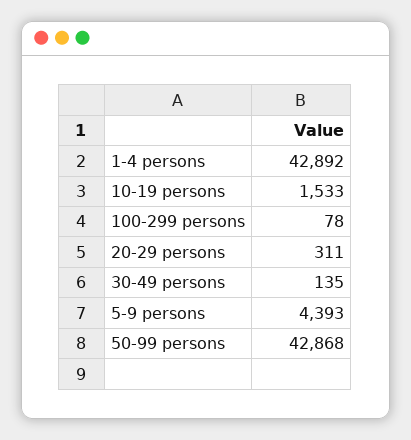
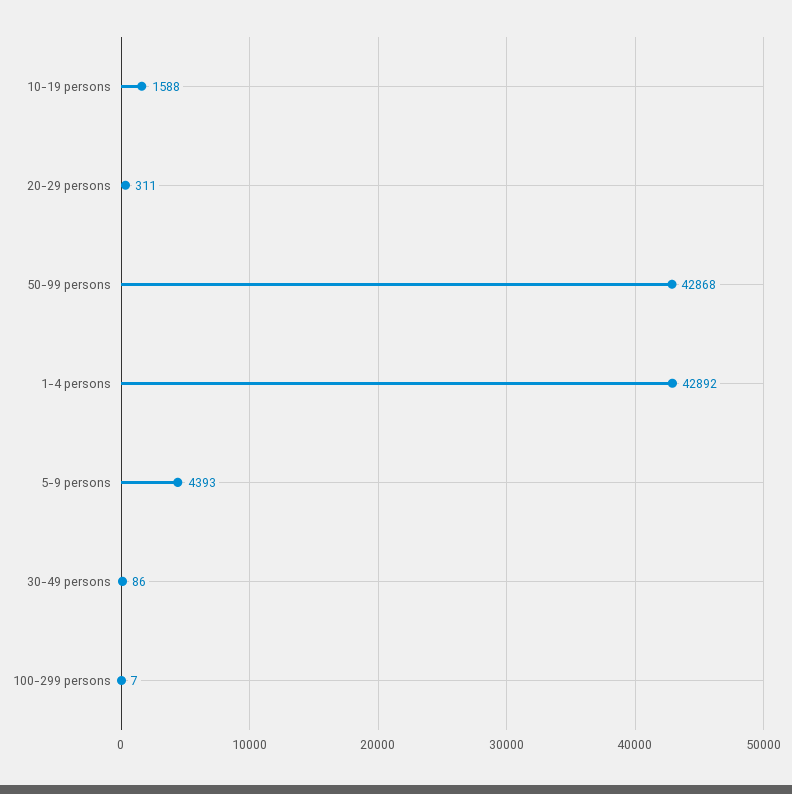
10-19 persons: 1533 -> 1588
100-299 persons: 78 -> 7
30-49 persons: 135 -> 86

